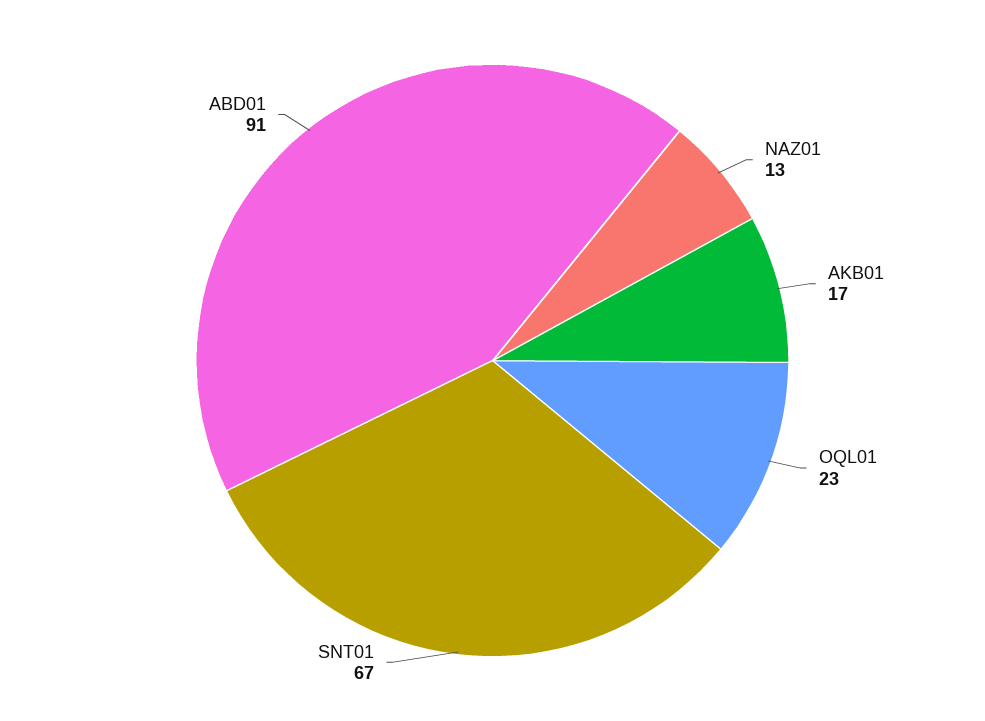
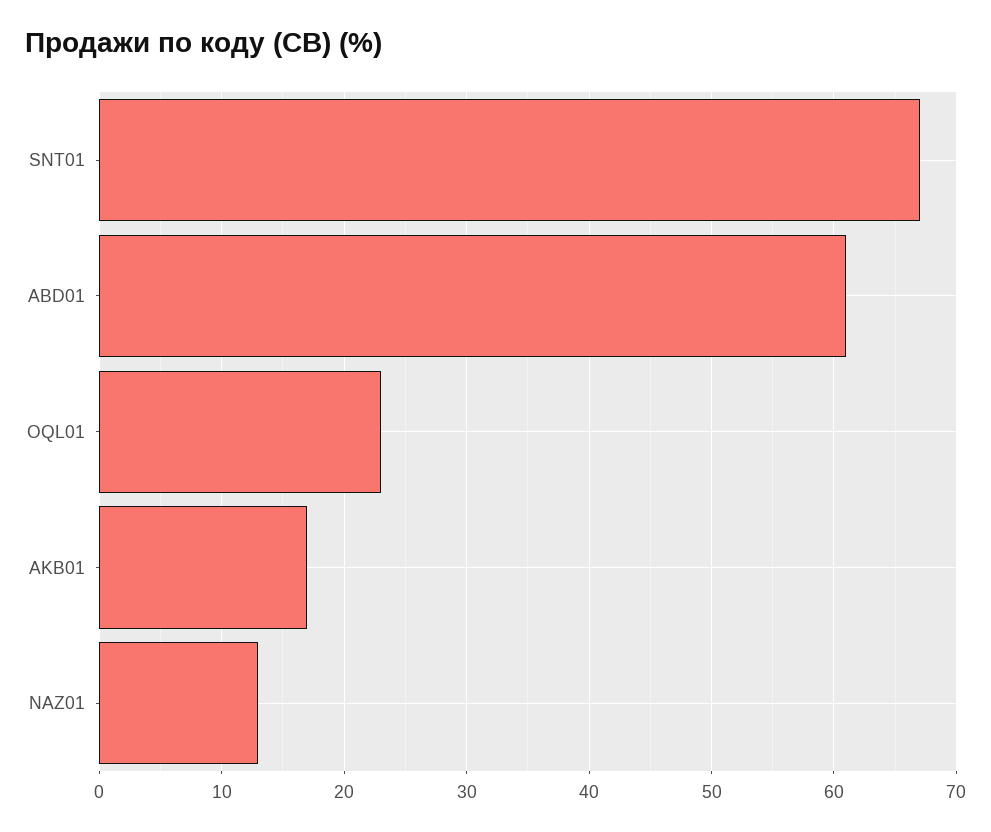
ABD01: 91 -> 61

